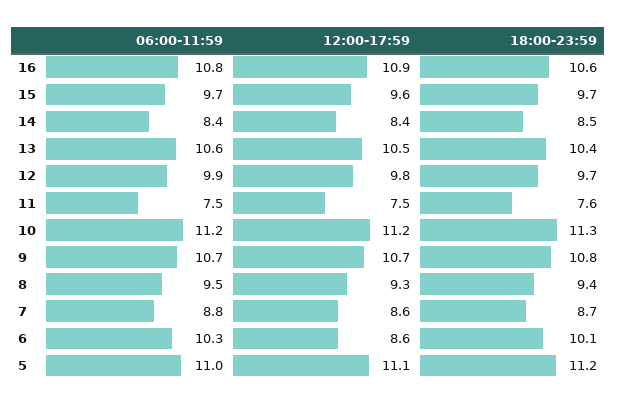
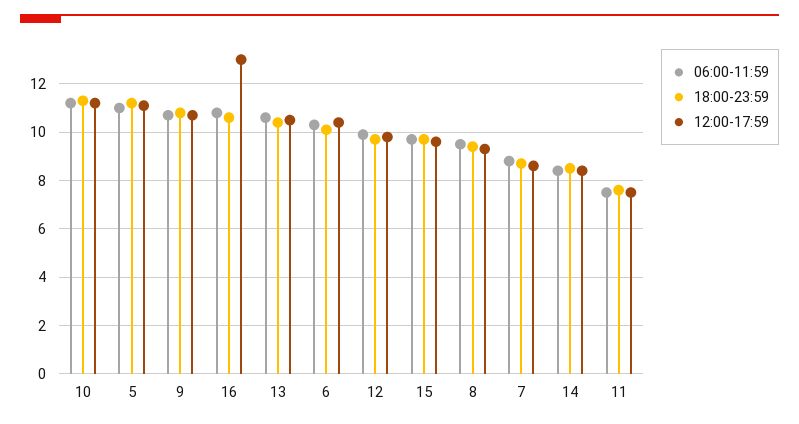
12:00-17:59, 16: 10.9 -> 13
12:00-17:59, 6: 8.6 -> 10.5

